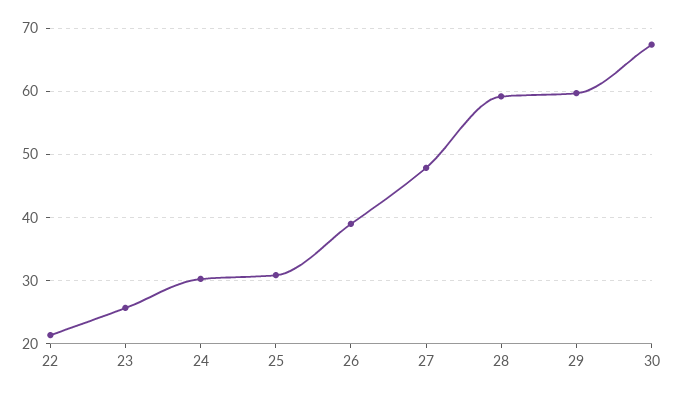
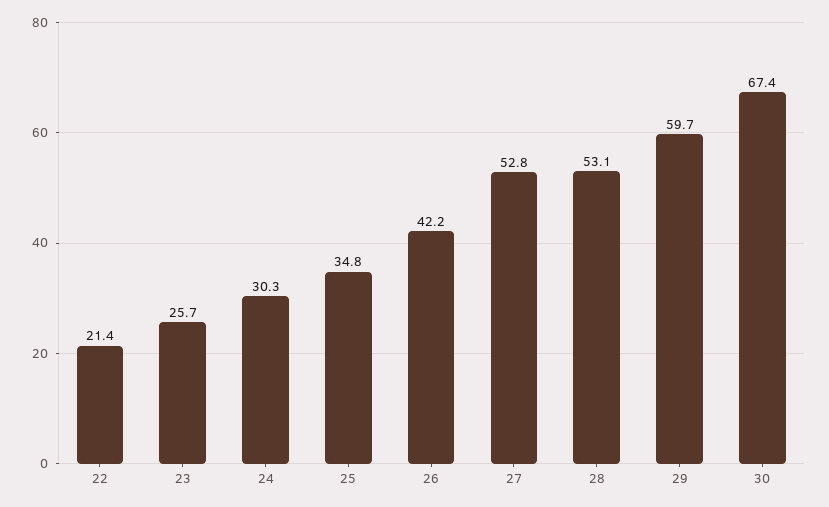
25: 31 -> 34.8
26: 39 -> 42.2
27: 48 -> 52.8
28: 59 -> 53.1

